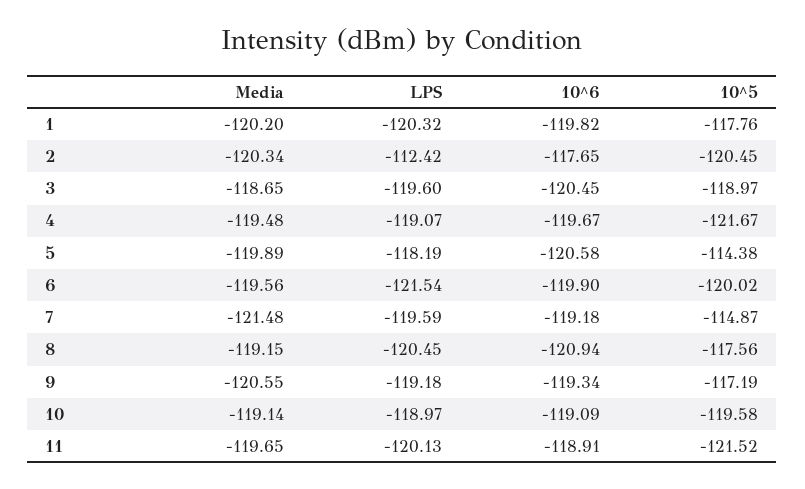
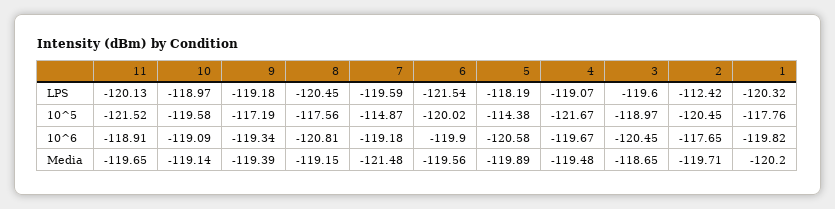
Media, 2: -120.34 -> -119.71
10^6, 8: -120.94 -> -120.81
Media, 9: -120.55 -> -119.39

